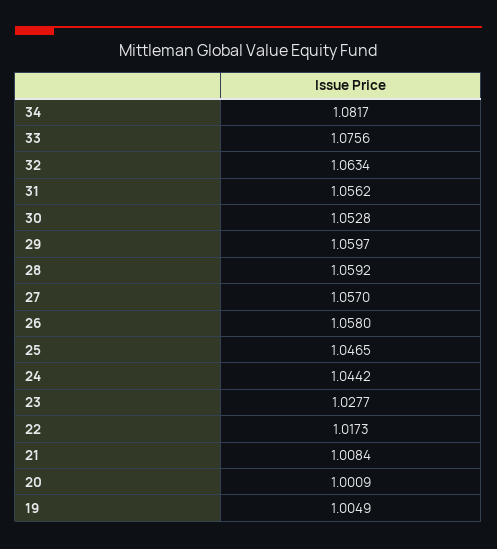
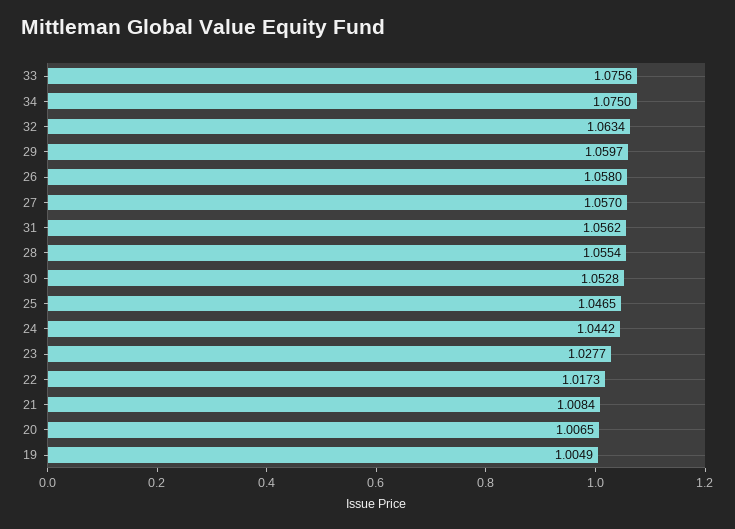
34: 1.0817 -> 1.075
28: 1.0592 -> 1.0554
20: 1.0009 -> 1.0065

